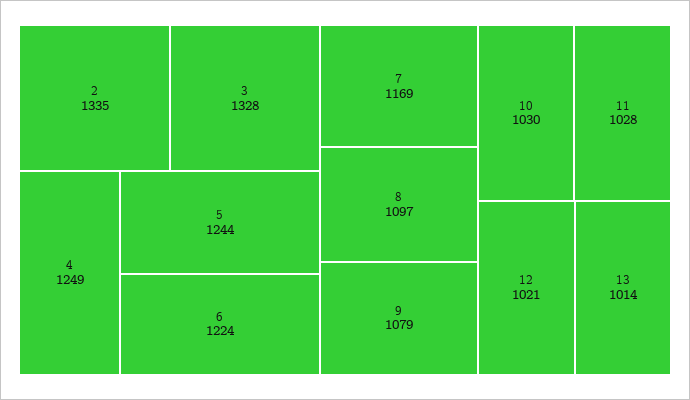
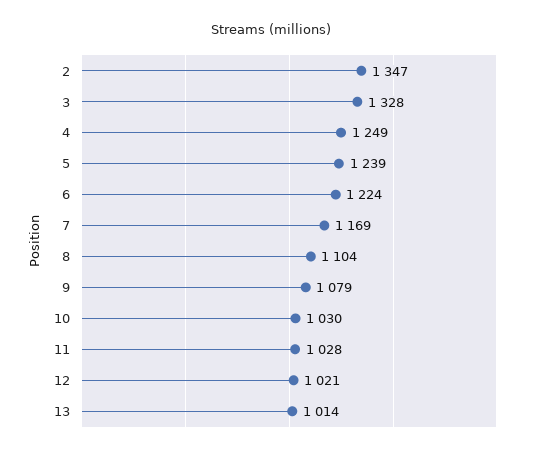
2: 1335 -> 1347
5: 1244 -> 1239
8: 1097 -> 1104

